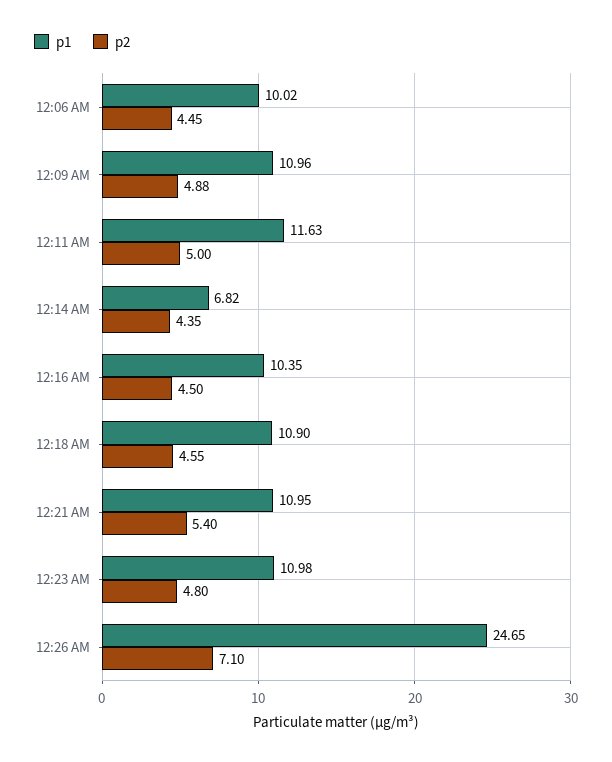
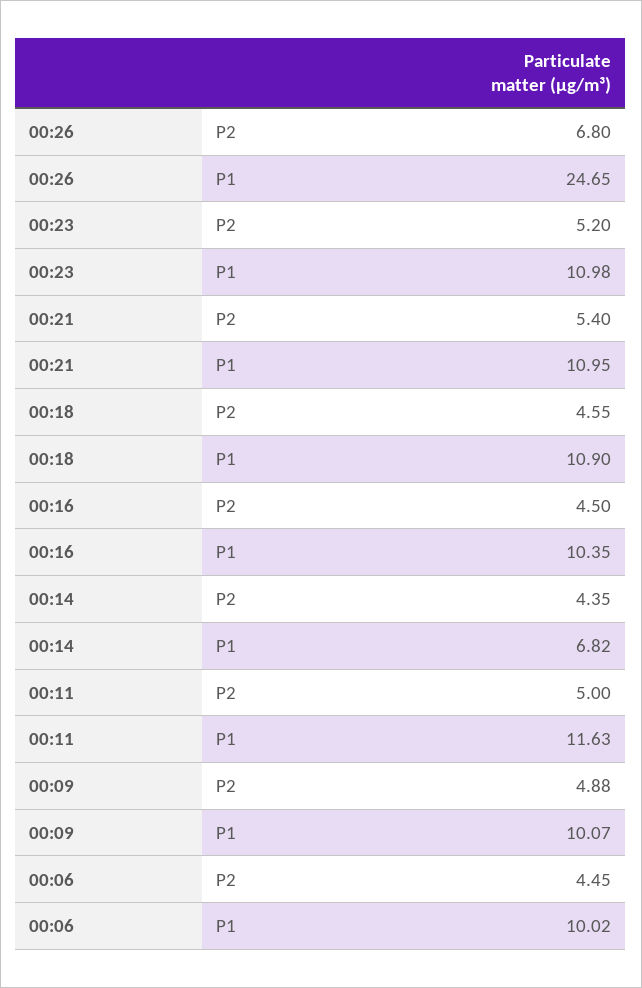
p1, 12:09 AM: 10.96 -> 10.07
p2, 12:23 AM: 4.8 -> 5.2
p2, 12:26 AM: 7.1 -> 6.8

